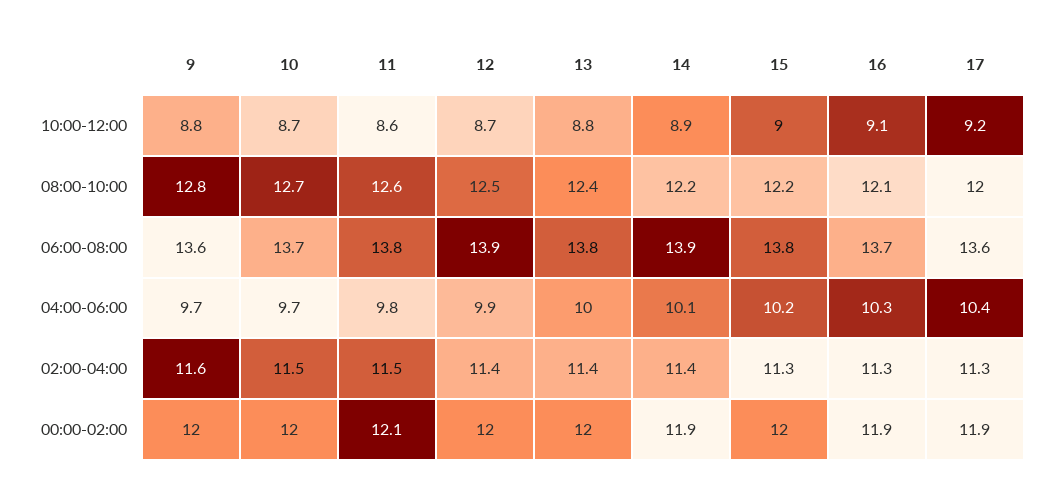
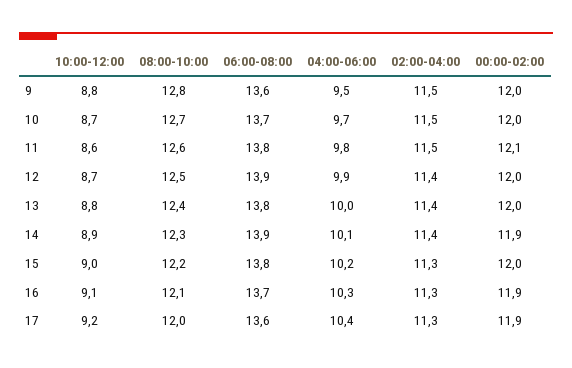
14, 08:00-10:00: 12.2 -> 12.3
9, 04:00-06:00: 9.7 -> 9.5
9, 02:00-04:00: 11.6 -> 11.5

